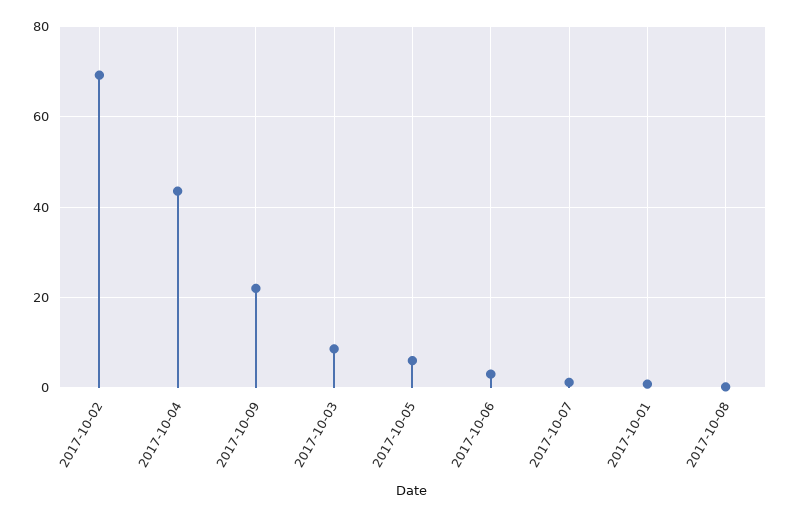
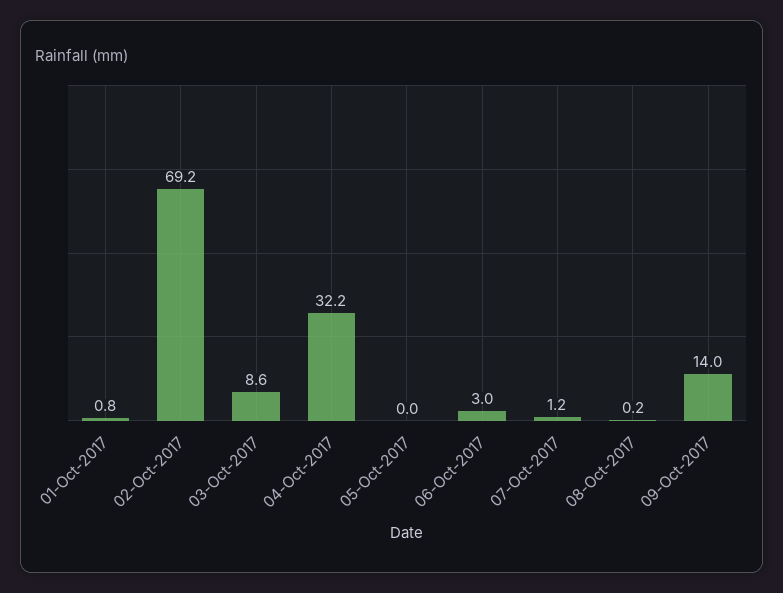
2017-10-04: 44 -> 32.2
2017-10-09: 22 -> 14
2017-10-05: 6 -> 0

